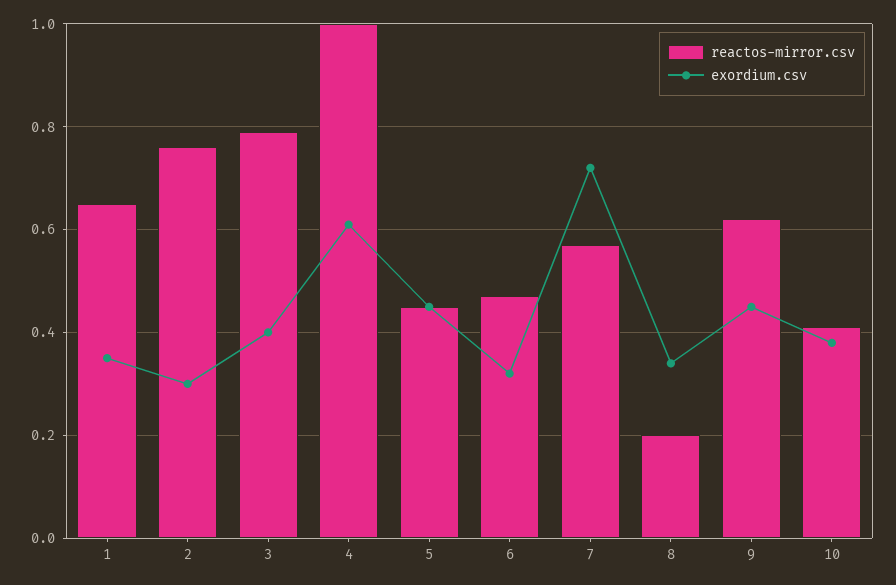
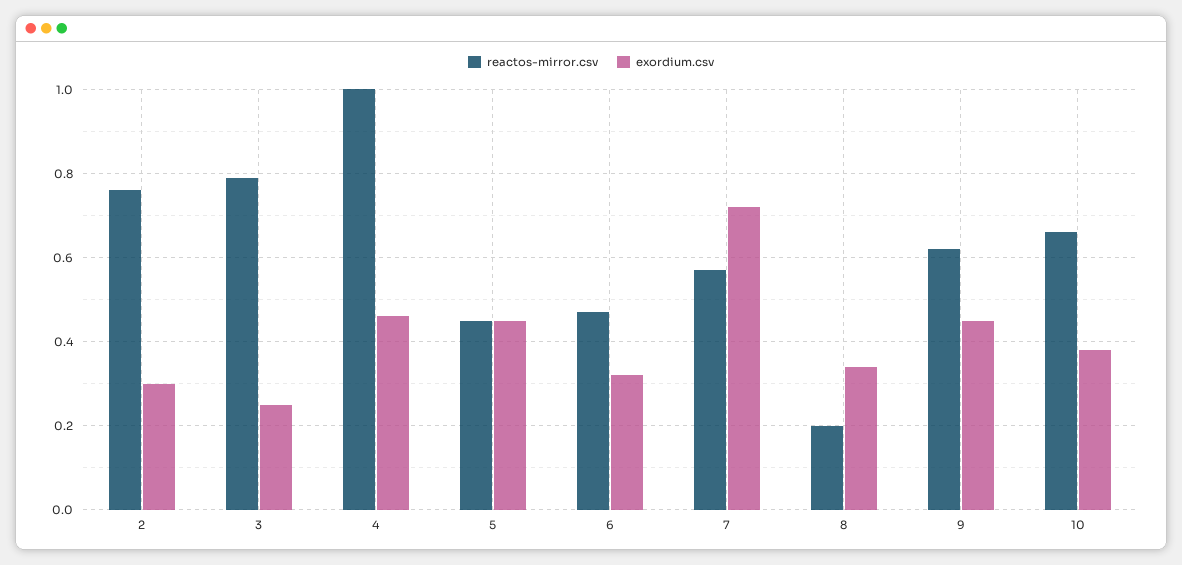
reactos-mirror.csv, 1: 0.65 -> none
exordium.csv, 1: 0.35 -> none
exordium.csv, 3: 0.4 -> 0.25
exordium.csv, 4: 0.6 -> 0.45
reactos-mirror.csv, 10: 0.4 -> 0.65

